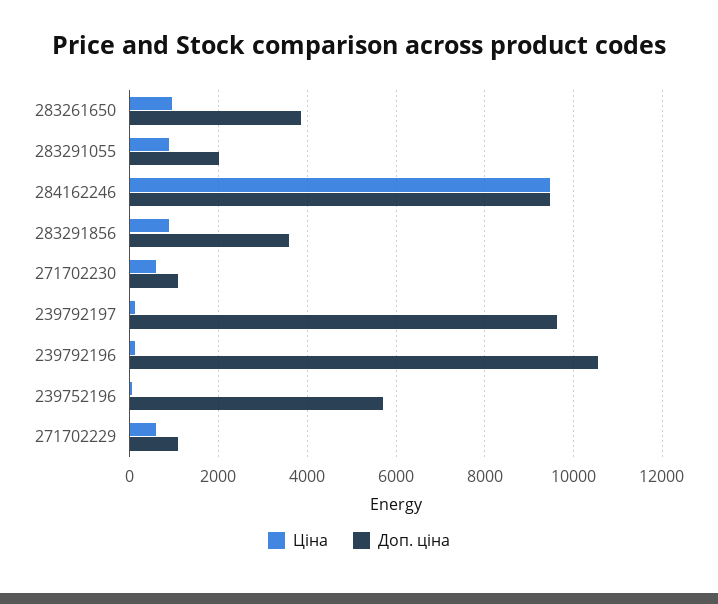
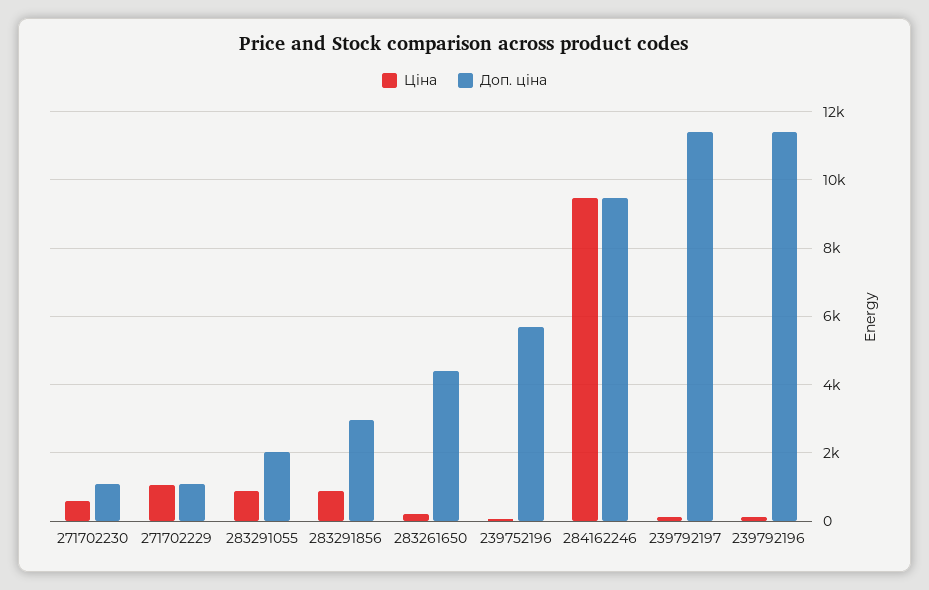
Ціна, 283261650: 1000 -> 200
Доп. ціна, 283261650: 3800 -> 4400
Доп. ціна, 283291856: 3600 -> 3000
Доп. ціна, 239792197: 9600 -> 11400
Доп. ціна, 239792196: 10600 -> 11400
Ціна, 271702229: 600 -> 1000

